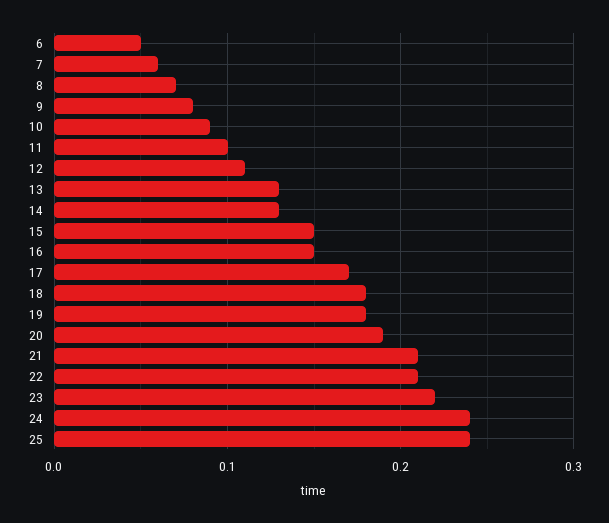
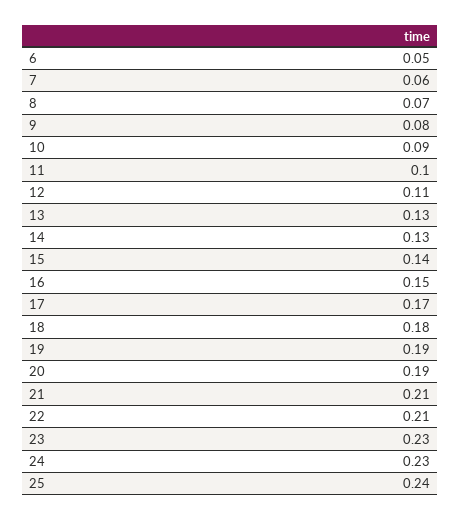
15: 0.15 -> 0.14
19: 0.18 -> 0.19
23: 0.22 -> 0.23
24: 0.24 -> 0.23

